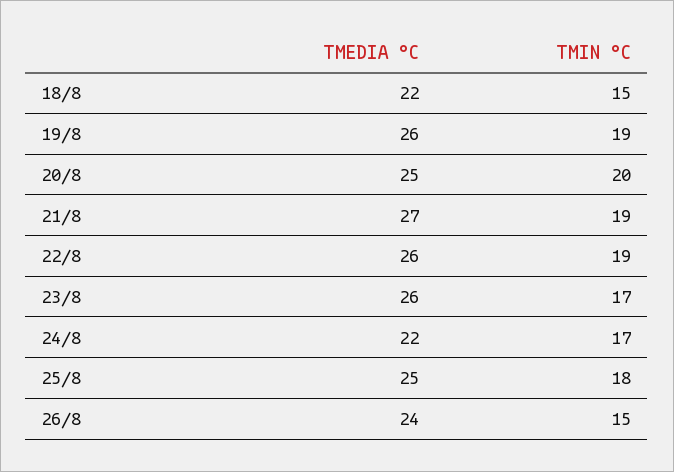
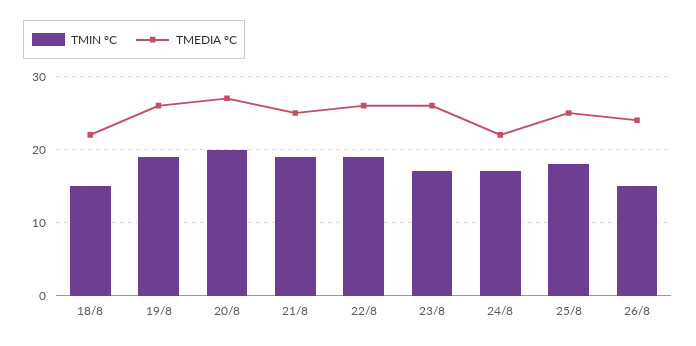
TMEDIA °C, 20/8: 25 -> 27
TMEDIA °C, 21/8: 27 -> 25

